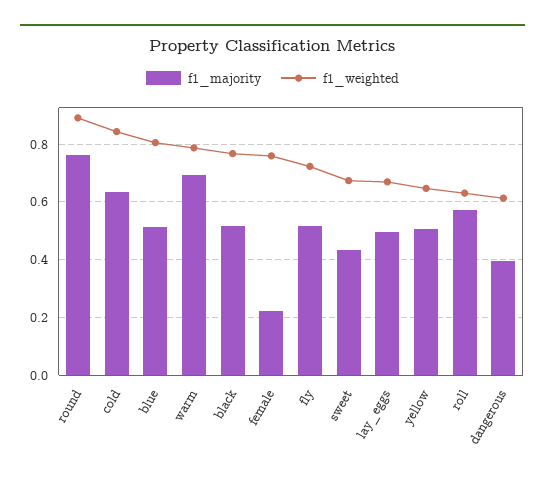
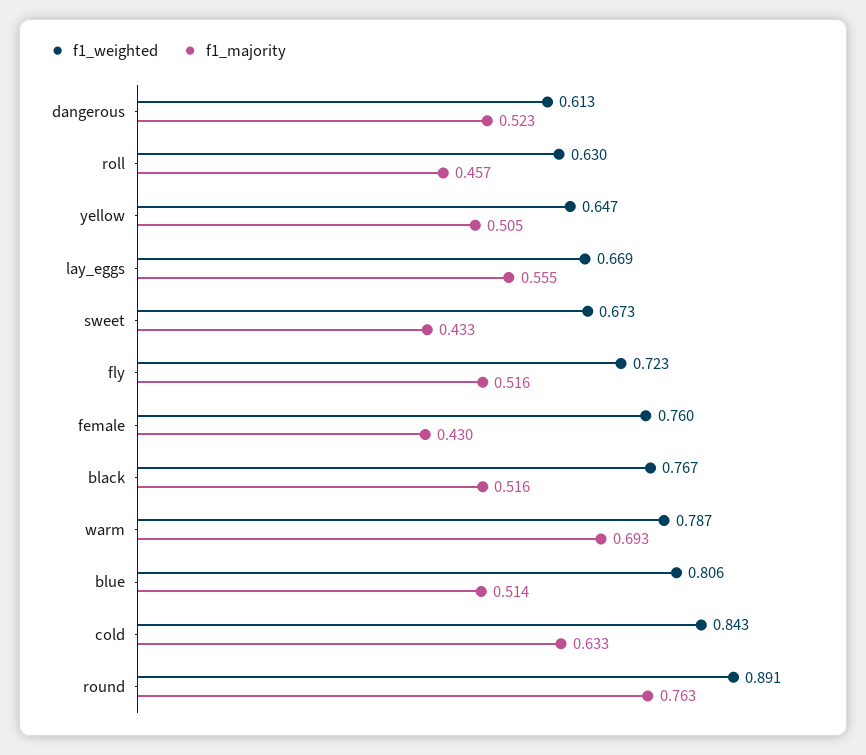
f1_majority, female: 0.225 -> 0.43
f1_majority, lay_eggs: 0.5 -> 0.555
f1_majority, roll: 0.575 -> 0.457
f1_majority, dangerous: 0.4 -> 0.523

